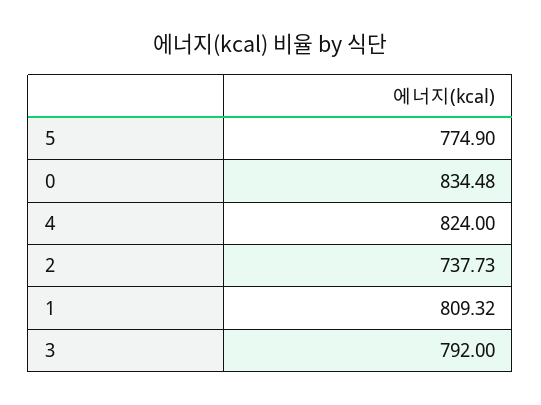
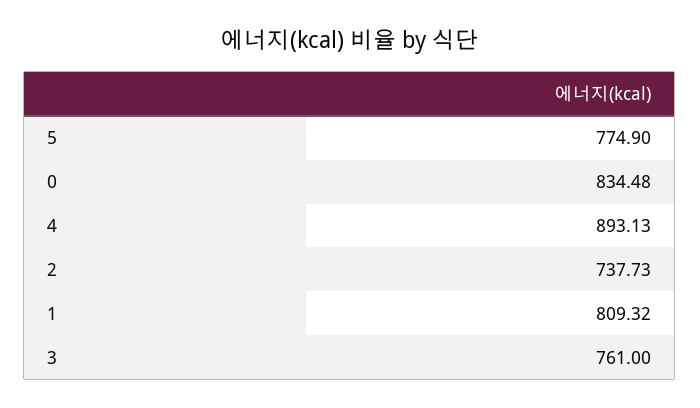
4: 824 -> 893.13
3: 792 -> 761

